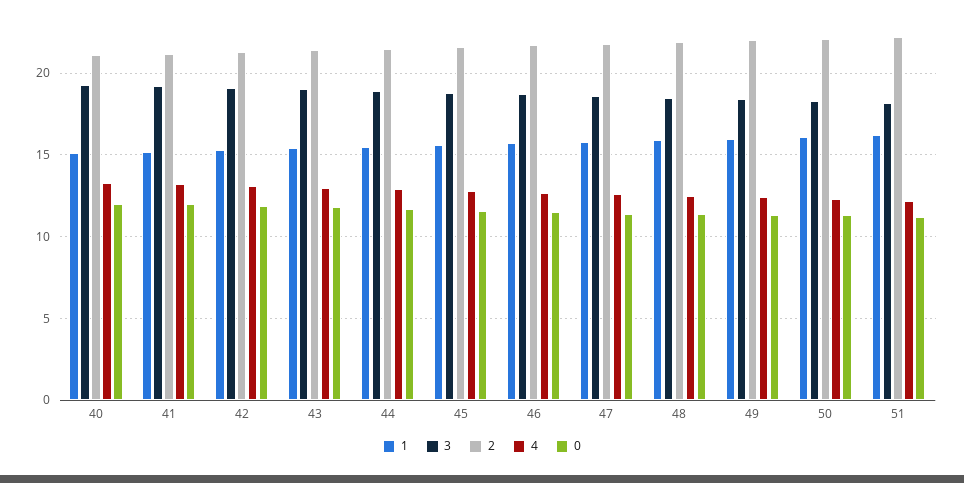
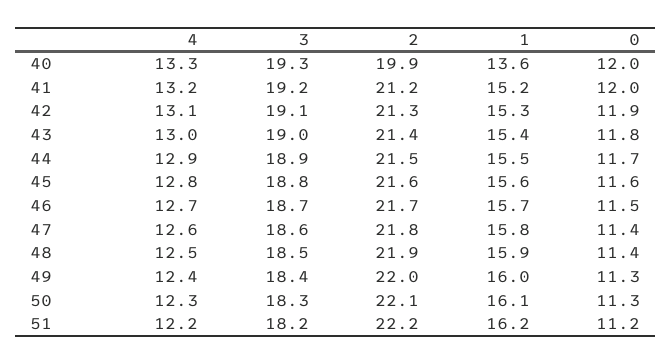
1, 40: 15 -> 13.6
2, 40: 21 -> 19.9

